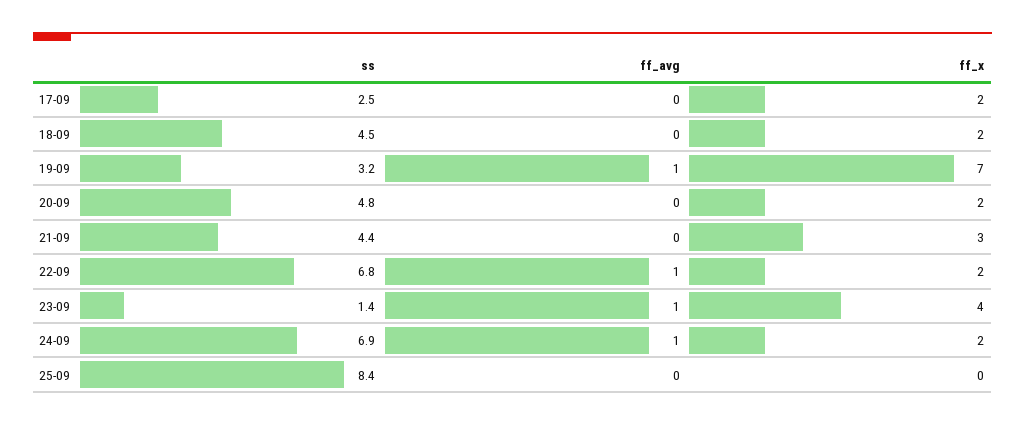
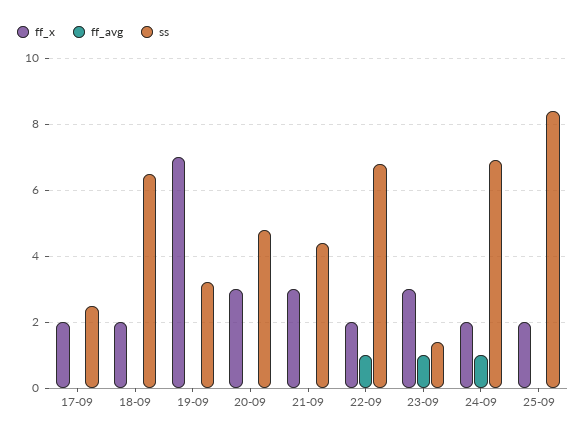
ss, 18-09: 4.5 -> 6.5
ff_avg, 19-09: 1 -> 0
ff_x, 20-09: 2 -> 3
ff_x, 23-09: 4 -> 3
ff_x, 25-09: 0 -> 2

